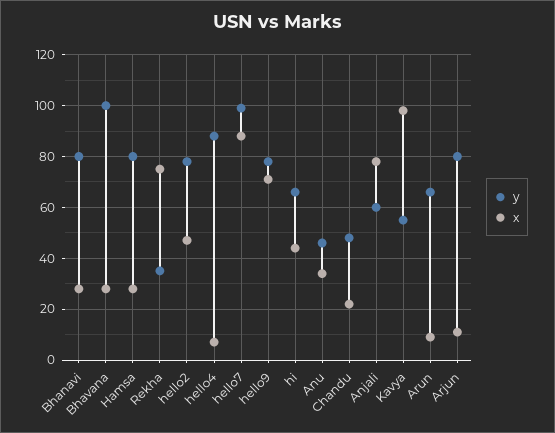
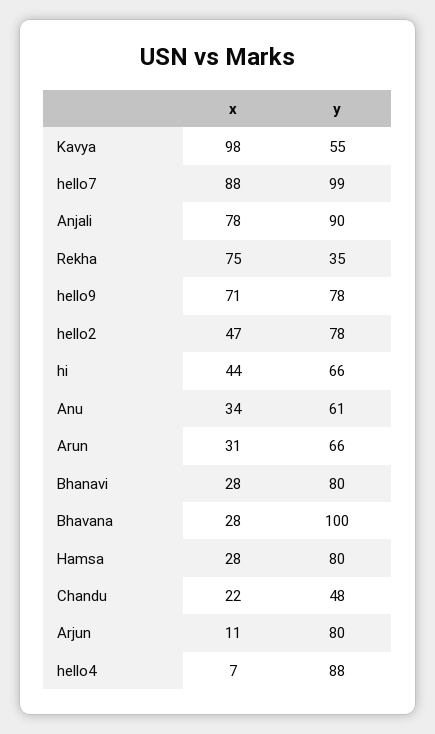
y, Anu: 45 -> 61
y, Anjali: 60 -> 90
x, Arun: 10 -> 31

